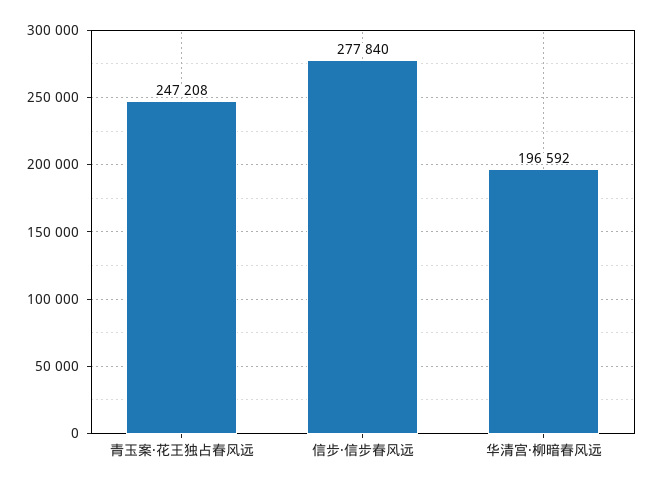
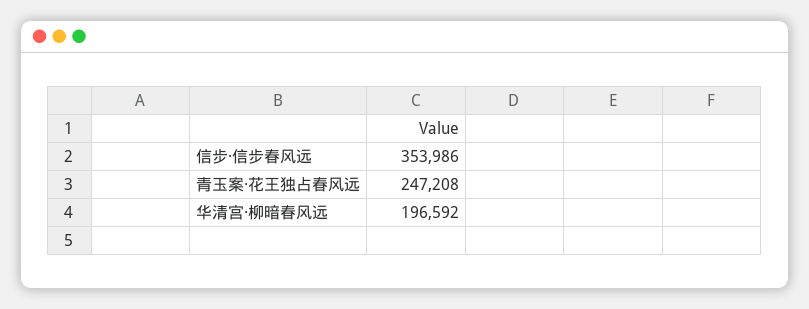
信步·信步春风远: 277840 -> 353986

